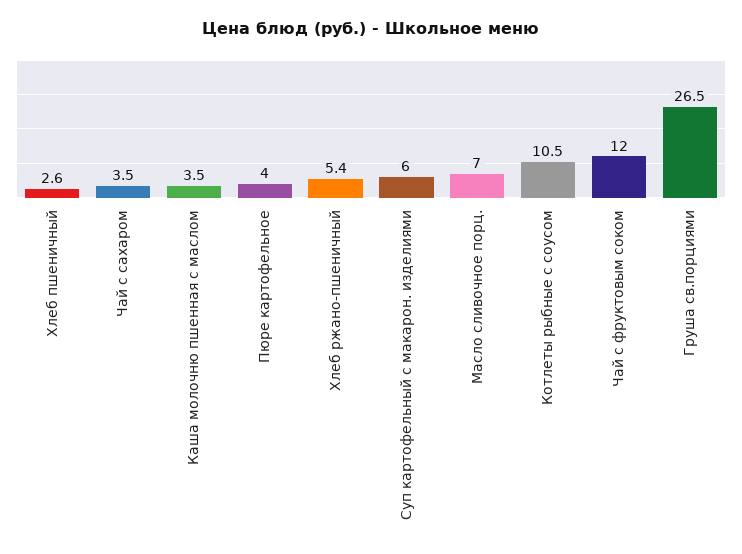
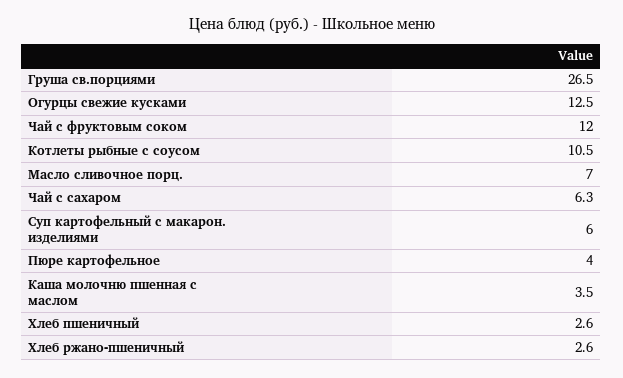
Чай с сахаром: 3.5 -> 6.3
Хлеб ржано-пшеничный: 5.4 -> 2.6
Огурцы свежие кусками: none -> 12.5

